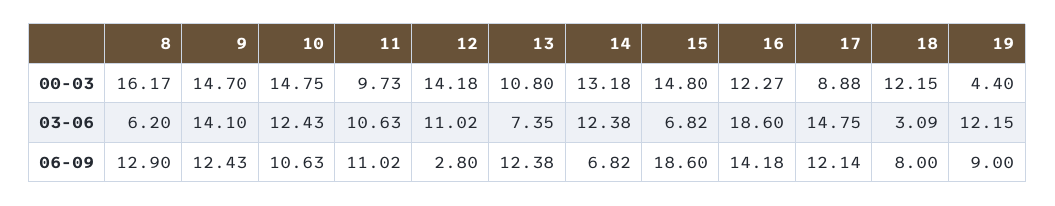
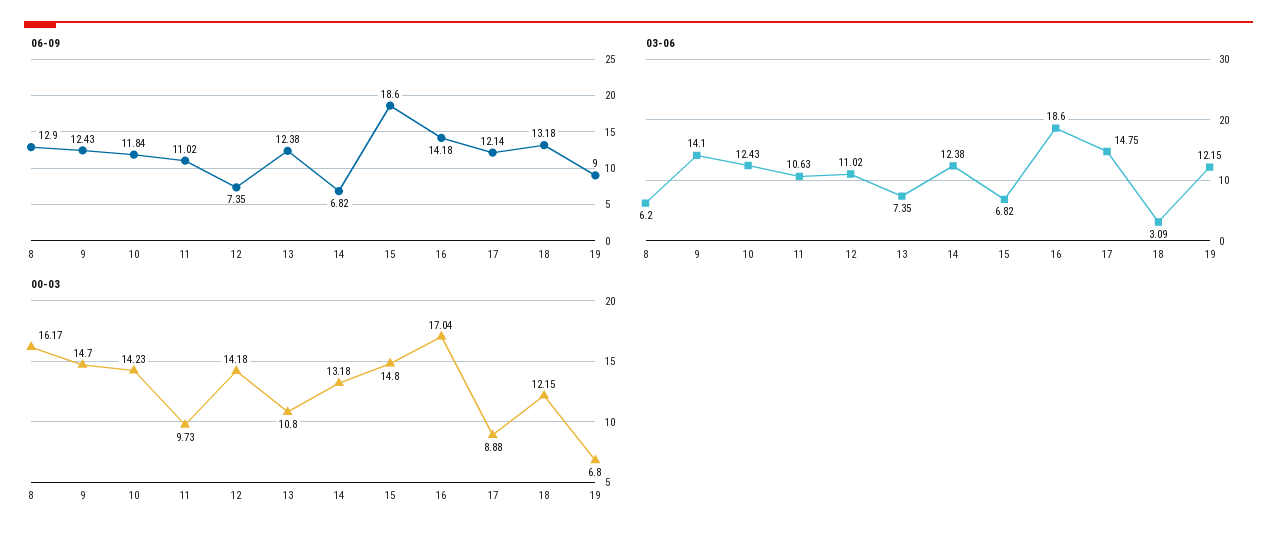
00-03, 10: 14.75 -> 14.23
00-03, 16: 12.27 -> 17.04
00-03, 19: 4.4 -> 6.8
06-09, 10: 10.63 -> 11.84
06-09, 12: 2.8 -> 7.35
06-09, 18: 8 -> 13.18

